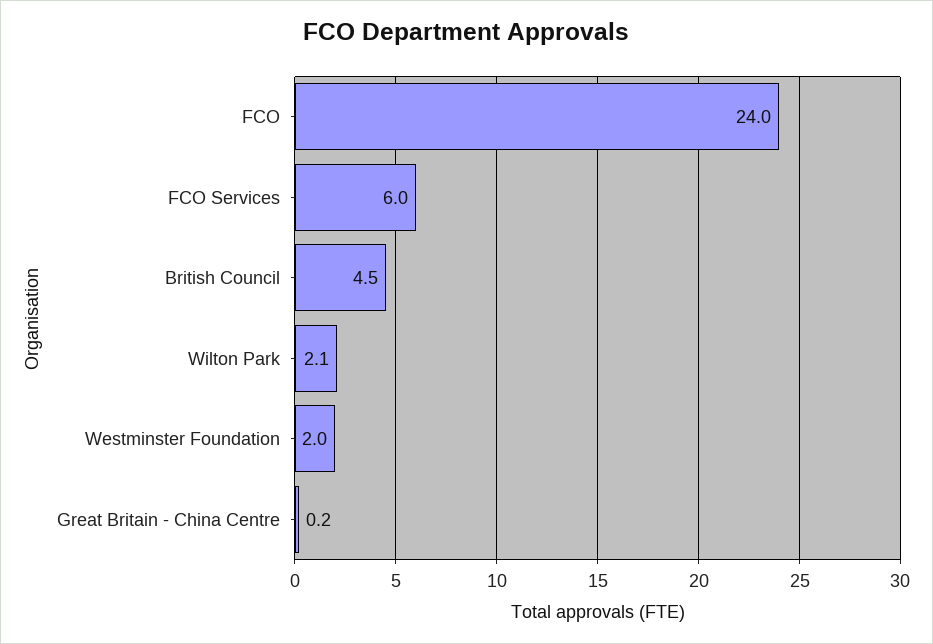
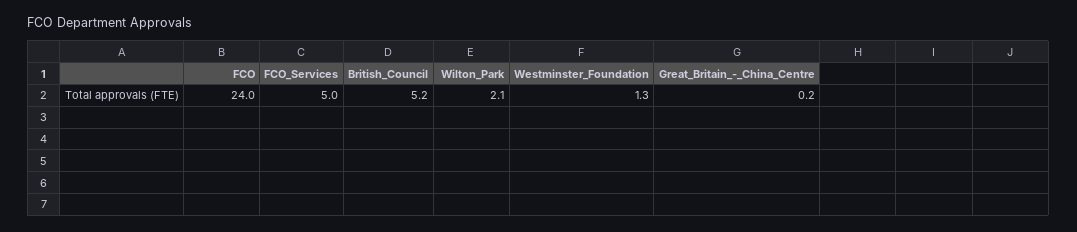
FCO Services: 6 -> 5
British Council: 4.5 -> 5.2
Westminster Foundation: 2 -> 1.3

